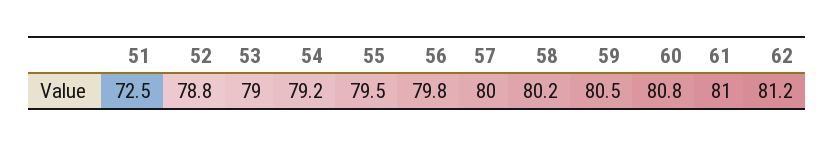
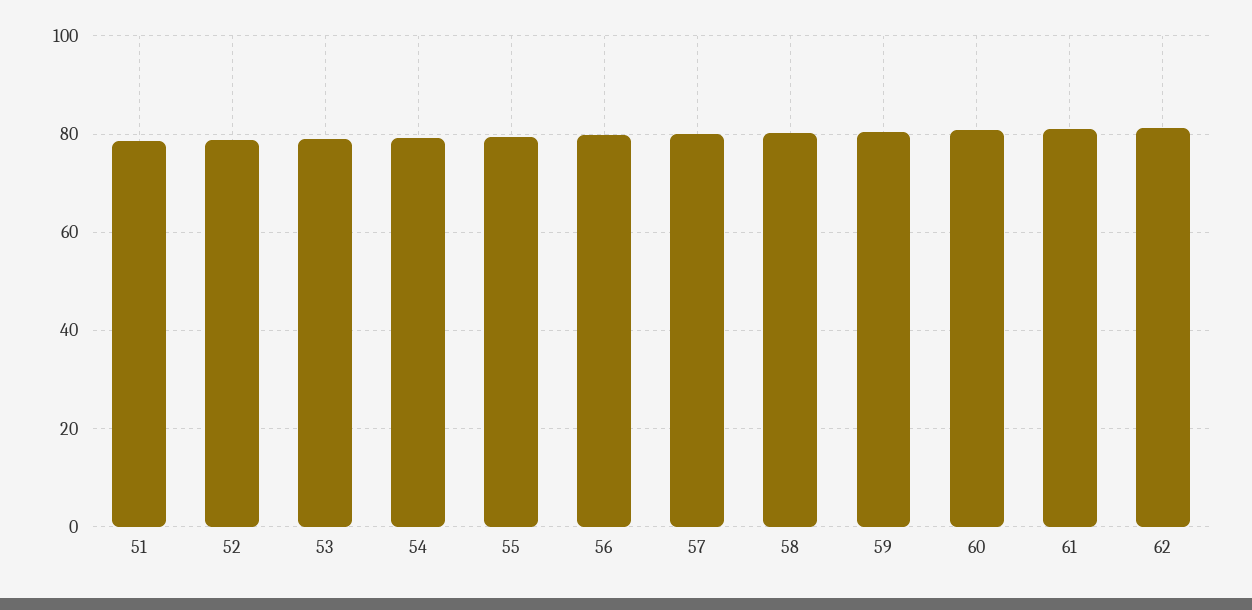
51: 72.5 -> 78

